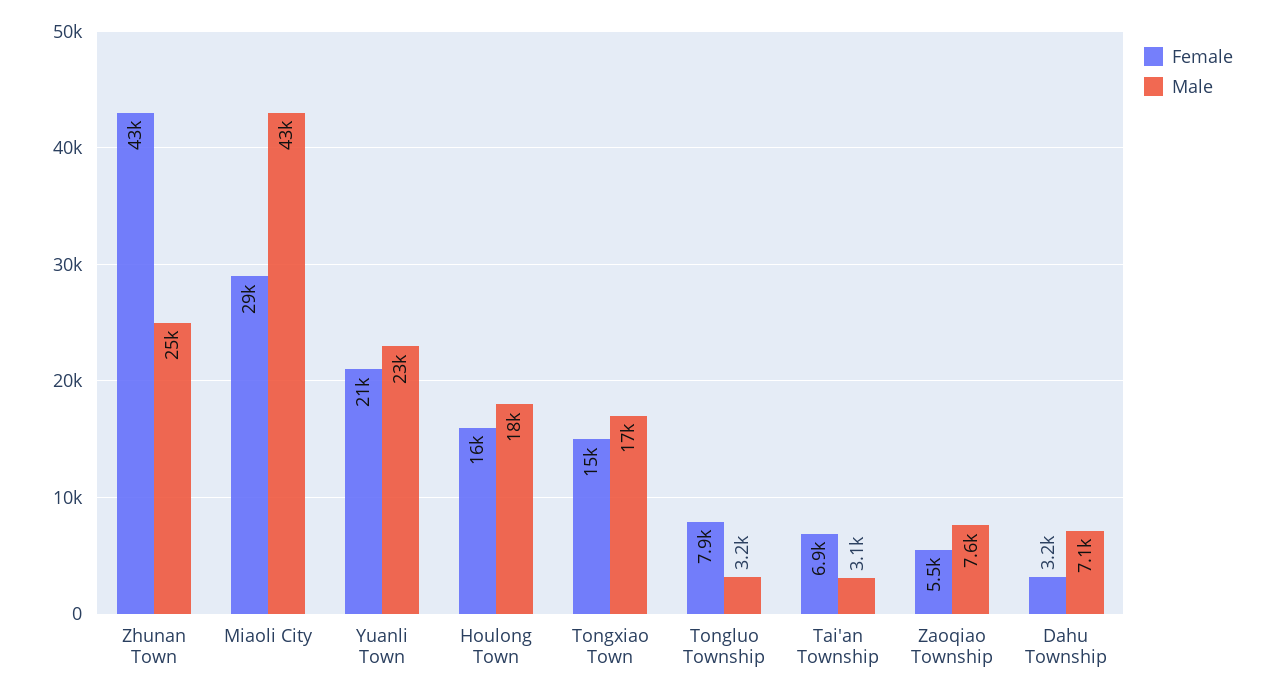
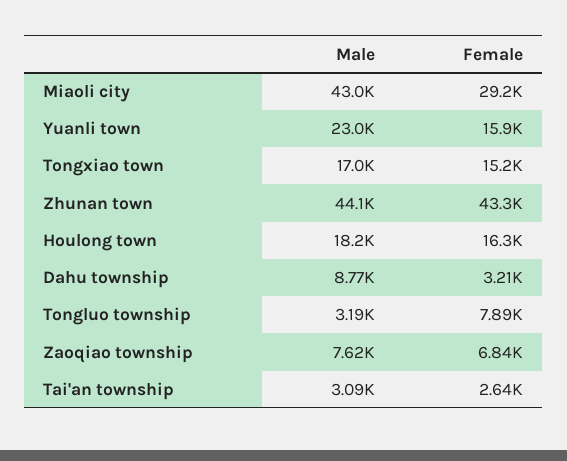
Male, Zhunan Town: 25000 -> 44100
Female, Yuanli Town: 21000 -> 15900
Female, Tai'an Township: 6900 -> 2640
Female, Zaoqiao Township: 5500 -> 6840
Male, Dahu Township: 7100 -> 8770

